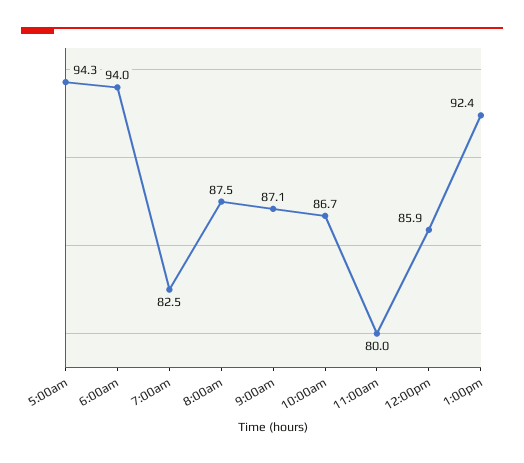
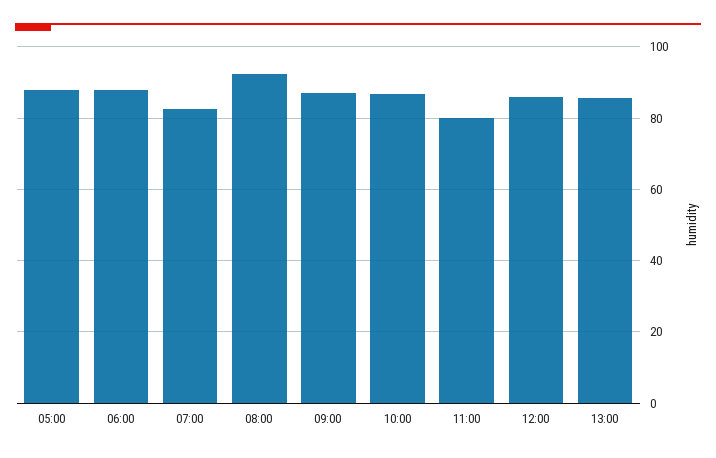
5:00am: 94.3 -> 88
6:00am: 94 -> 88
8:00am: 87.5 -> 92
1:00pm: 92.4 -> 86

